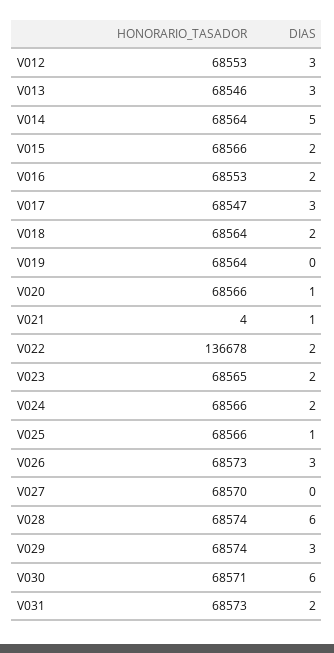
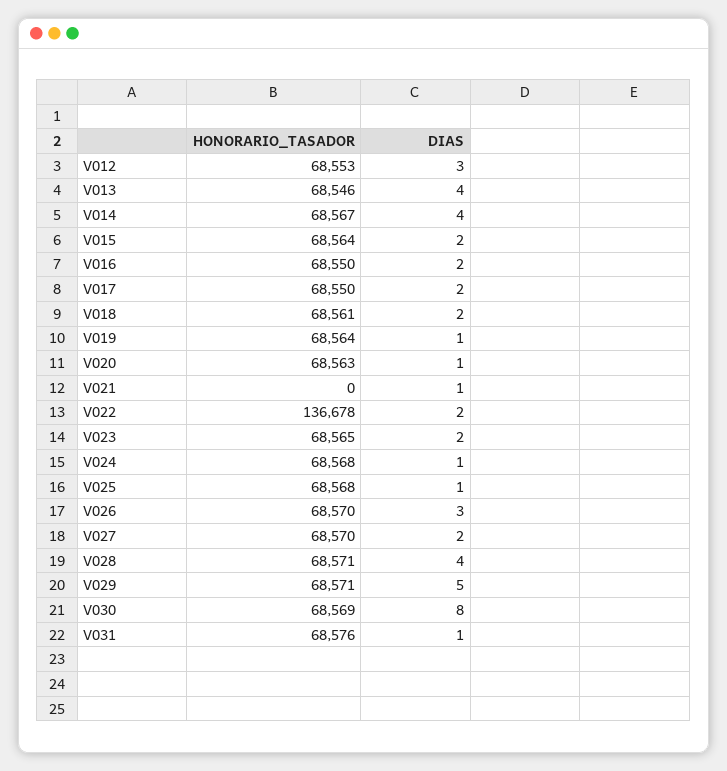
DIAS, V013: 3 -> 4
HONORARIO_TASADOR, V014: 68564 -> 68567
DIAS, V014: 5 -> 4
HONORARIO_TASADOR, V015: 68566 -> 68564
HONORARIO_TASADOR, V016: 68553 -> 68550
HONORARIO_TASADOR, V017: 68547 -> 68550
DIAS, V017: 3 -> 2
HONORARIO_TASADOR, V018: 68564 -> 68561
DIAS, V019: 0 -> 1
HONORARIO_TASADOR, V020: 68566 -> 68563
HONORARIO_TASADOR, V021: 4 -> 0
HONORARIO_TASADOR, V024: 68566 -> 68568
DIAS, V024: 2 -> 1
HONORARIO_TASADOR, V025: 68566 -> 68568
HONORARIO_TASADOR, V026: 68573 -> 68570
DIAS, V027: 0 -> 2
HONORARIO_TASADOR, V028: 68574 -> 68571
DIAS, V028: 6 -> 4
HONORARIO_TASADOR, V029: 68574 -> 68571
DIAS, V029: 3 -> 5
HONORARIO_TASADOR, V030: 68571 -> 68569
DIAS, V030: 6 -> 8
HONORARIO_TASADOR, V031: 68573 -> 68576
DIAS, V031: 2 -> 1

